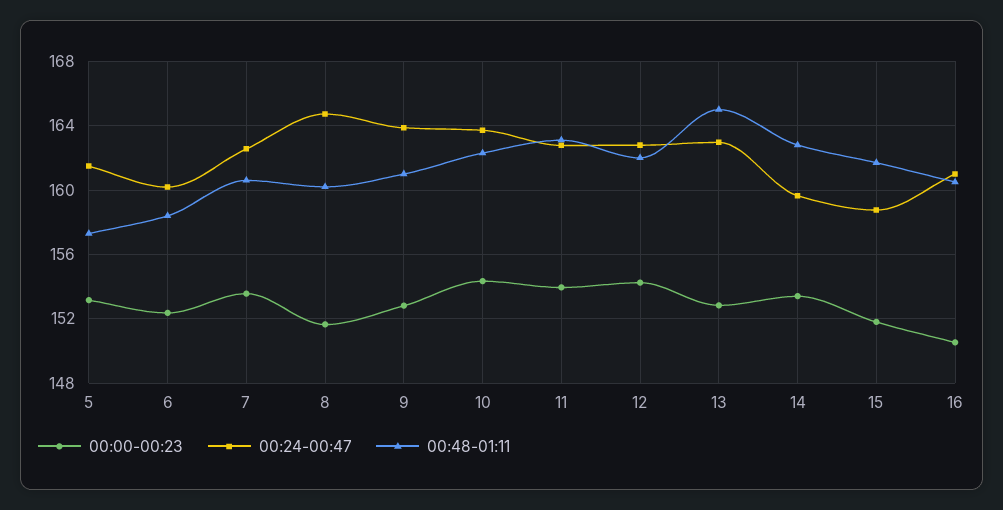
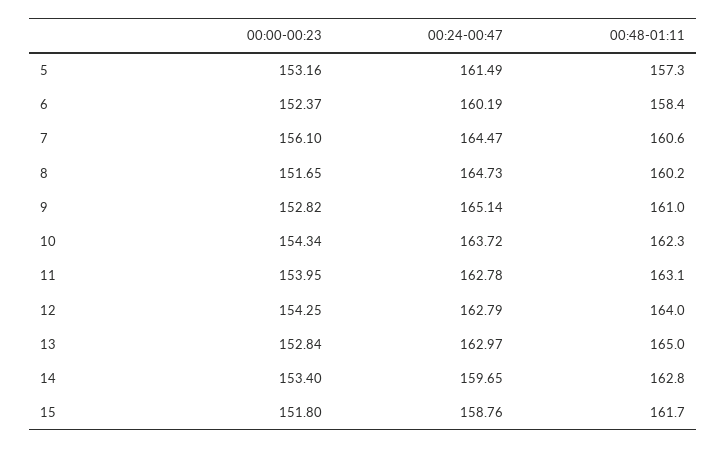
00:00-00:23, 7: 153.5 -> 156.1
00:24-00:47, 7: 162.5 -> 164.47
00:24-00:47, 9: 164 -> 165.14
00:48-01:11, 12: 162 -> 164
00:00-00:23, 16: 150.5 -> none
00:24-00:47, 16: 161 -> none
00:48-01:11, 16: 160.5 -> none

